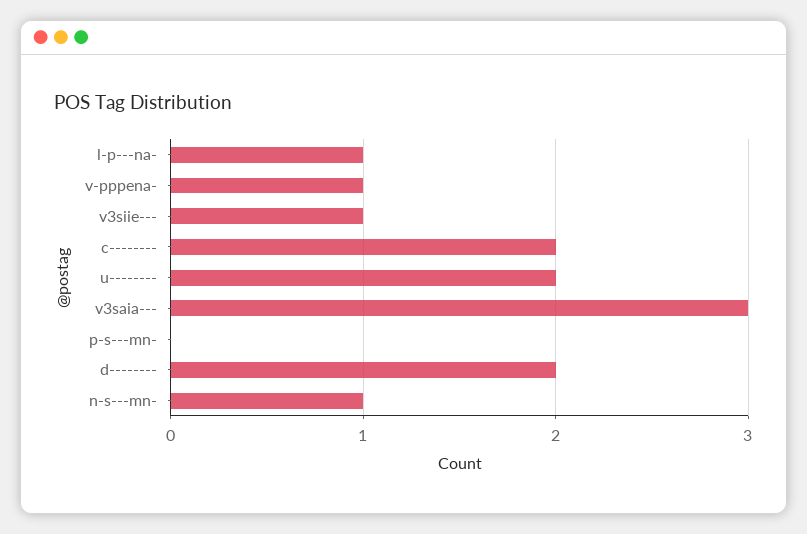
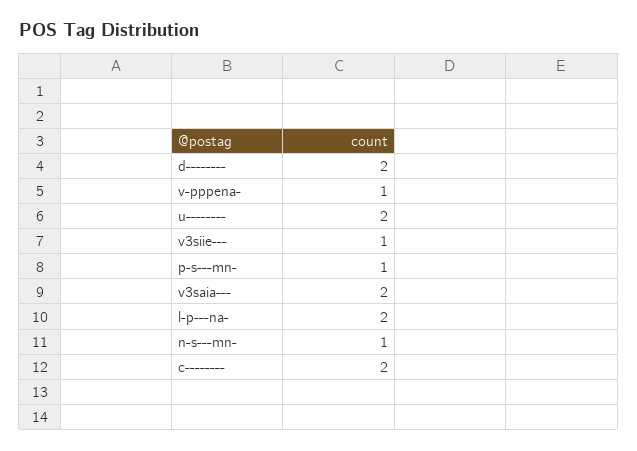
l-p---na-: 1 -> 2
v3saia---: 3 -> 2
p-s---mn-: 0 -> 1

